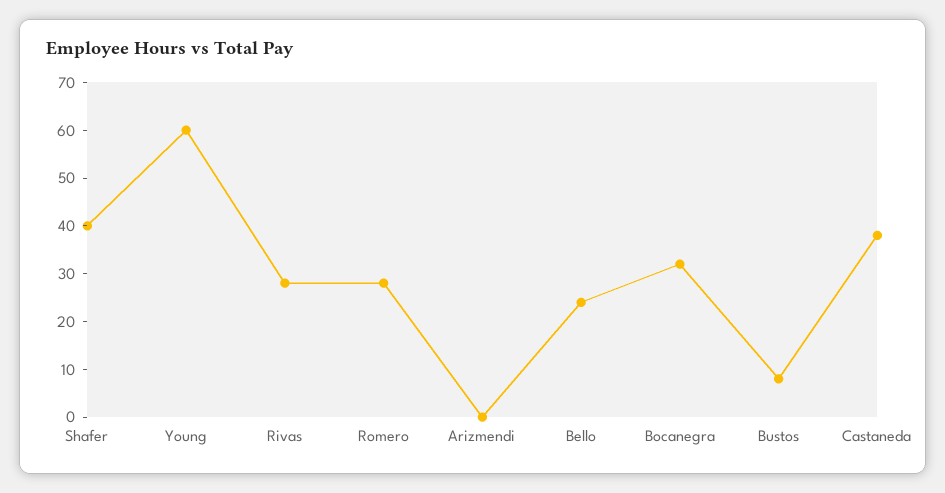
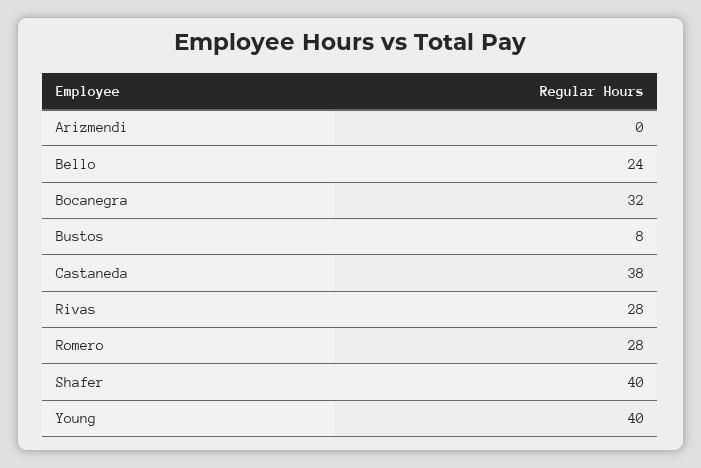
Young: 60 -> 40

